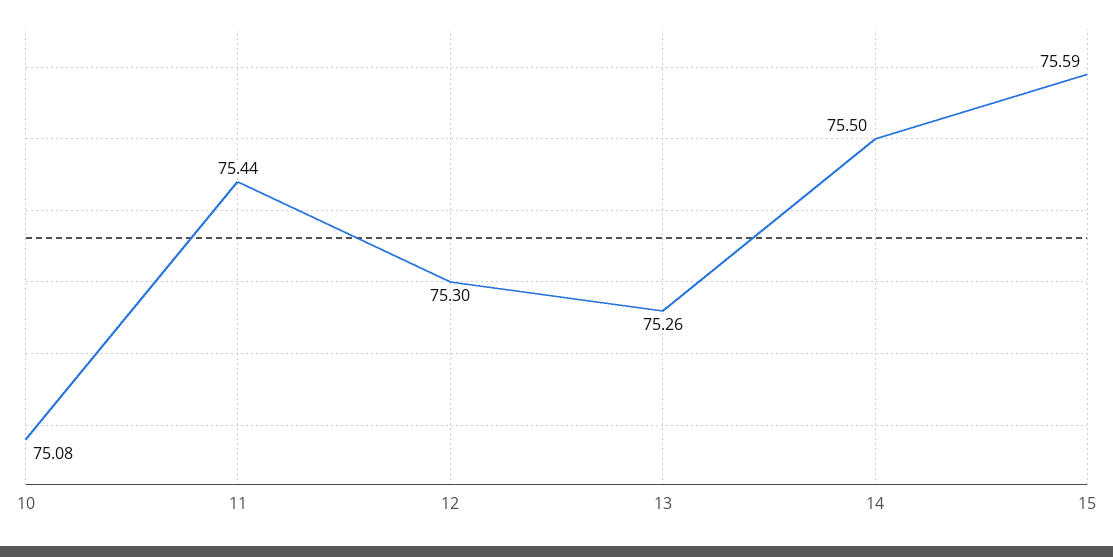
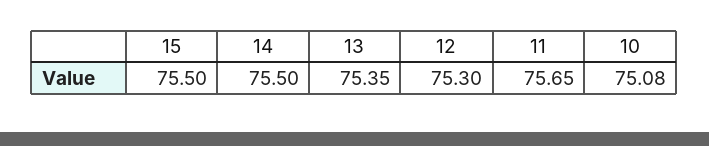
11: 75.44 -> 75.65
13: 75.26 -> 75.35
15: 75.59 -> 75.5

